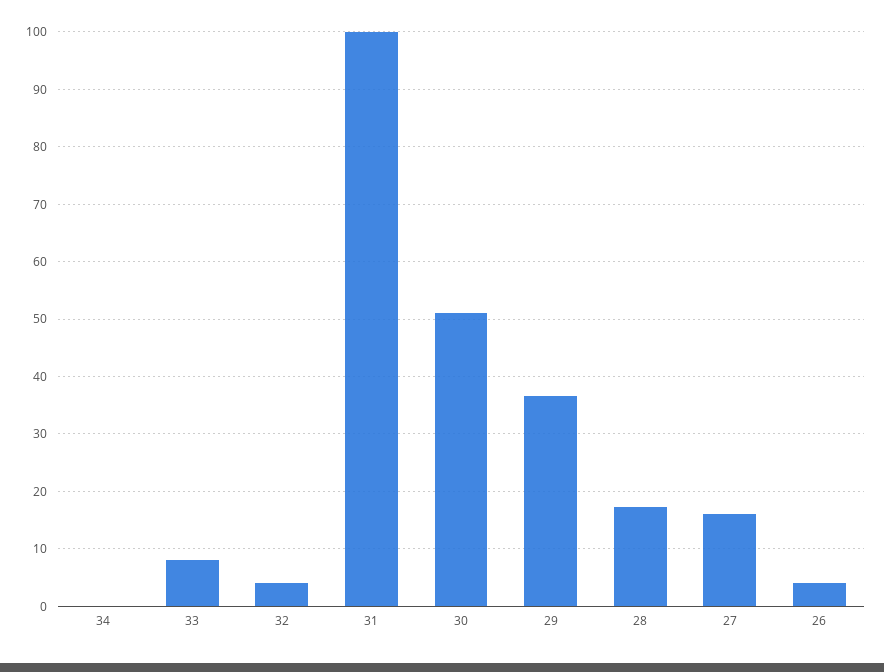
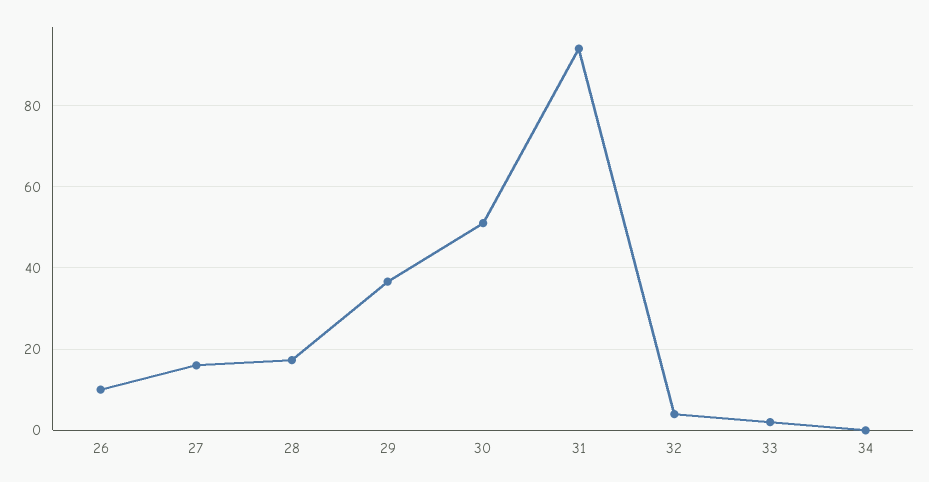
33: 8 -> 2
31: 100 -> 94
26: 4 -> 10

